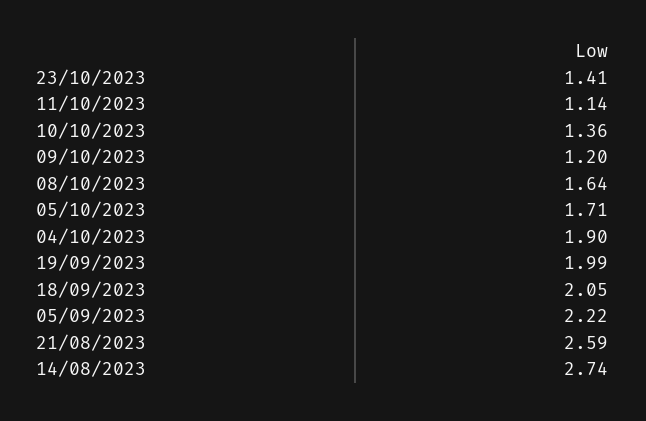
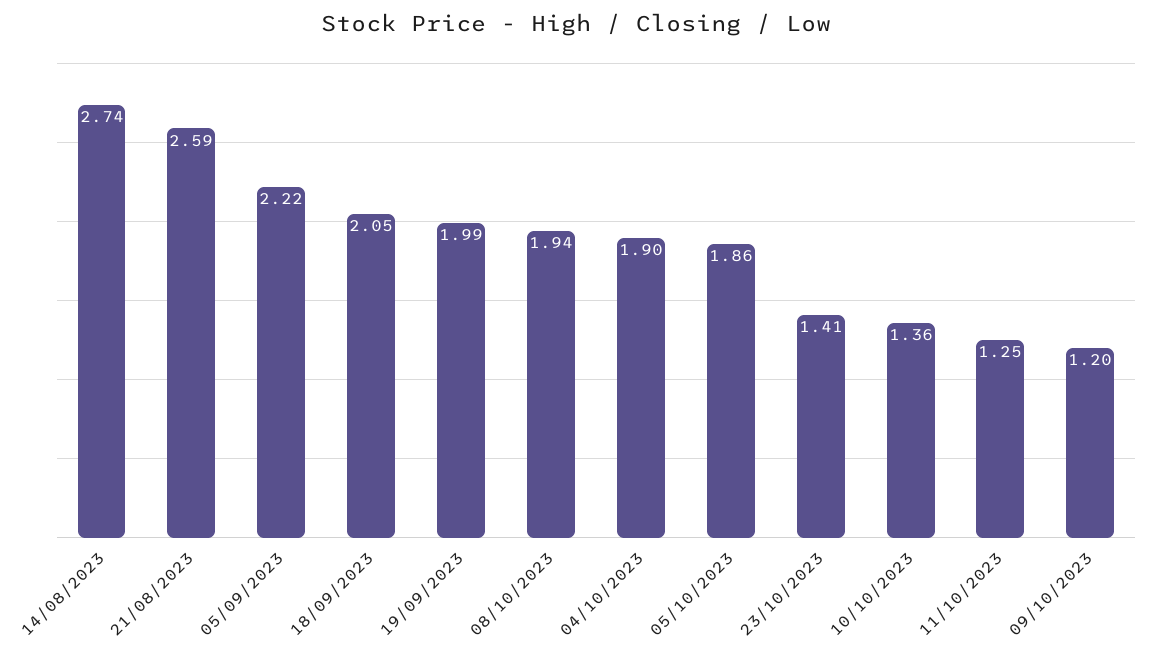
11/10/2023: 1.14 -> 1.25
08/10/2023: 1.64 -> 1.94
05/10/2023: 1.71 -> 1.86

